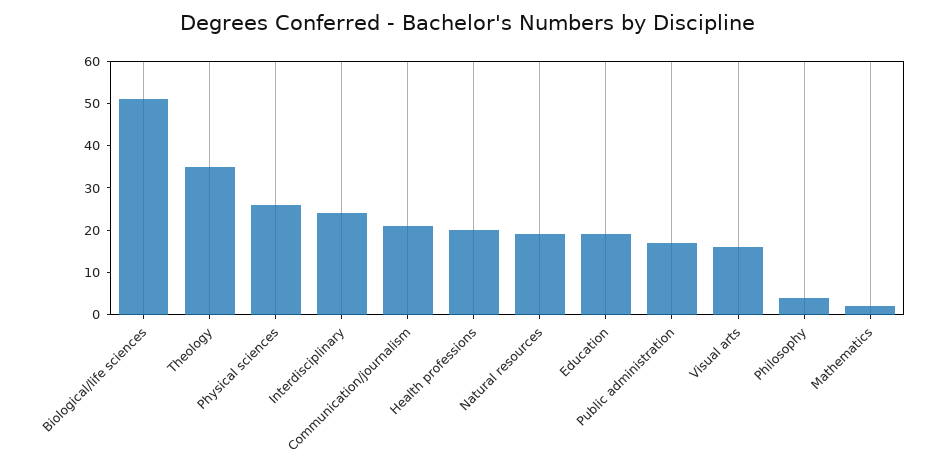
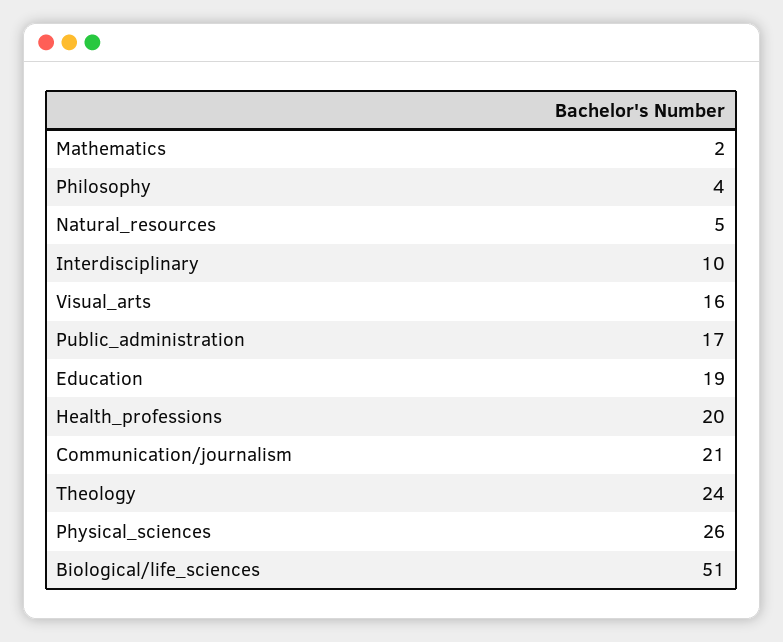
Theology: 35 -> 24
Interdisciplinary: 25 -> 10
Natural resources: 20 -> 5

